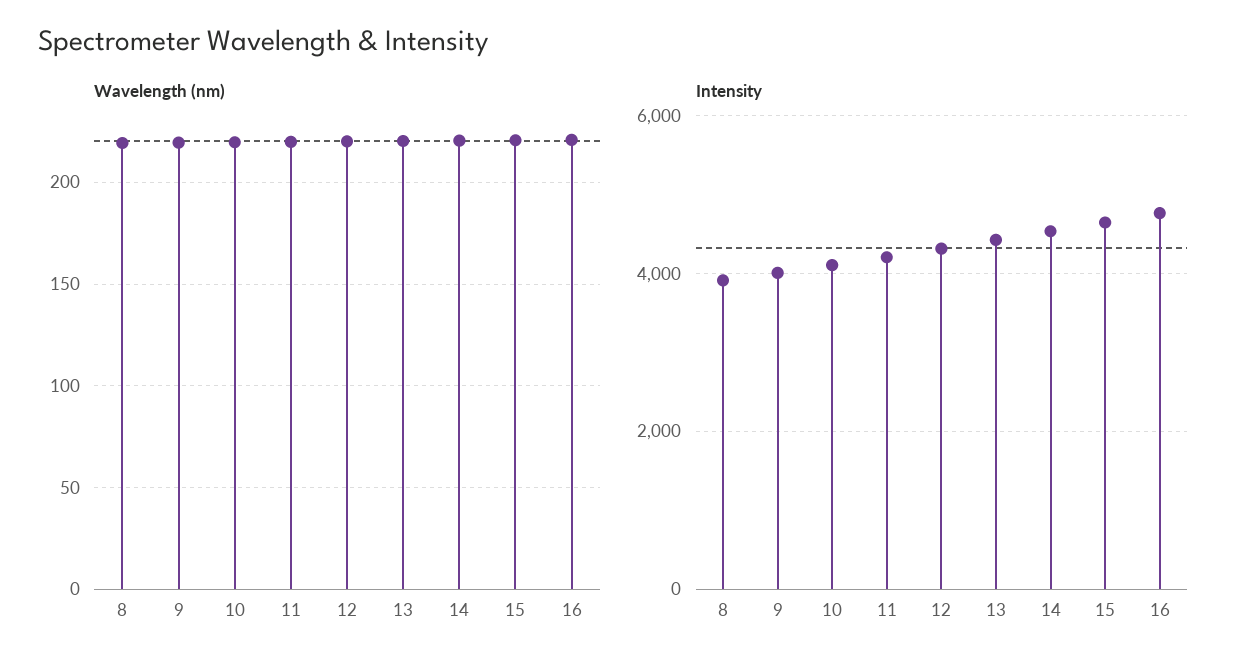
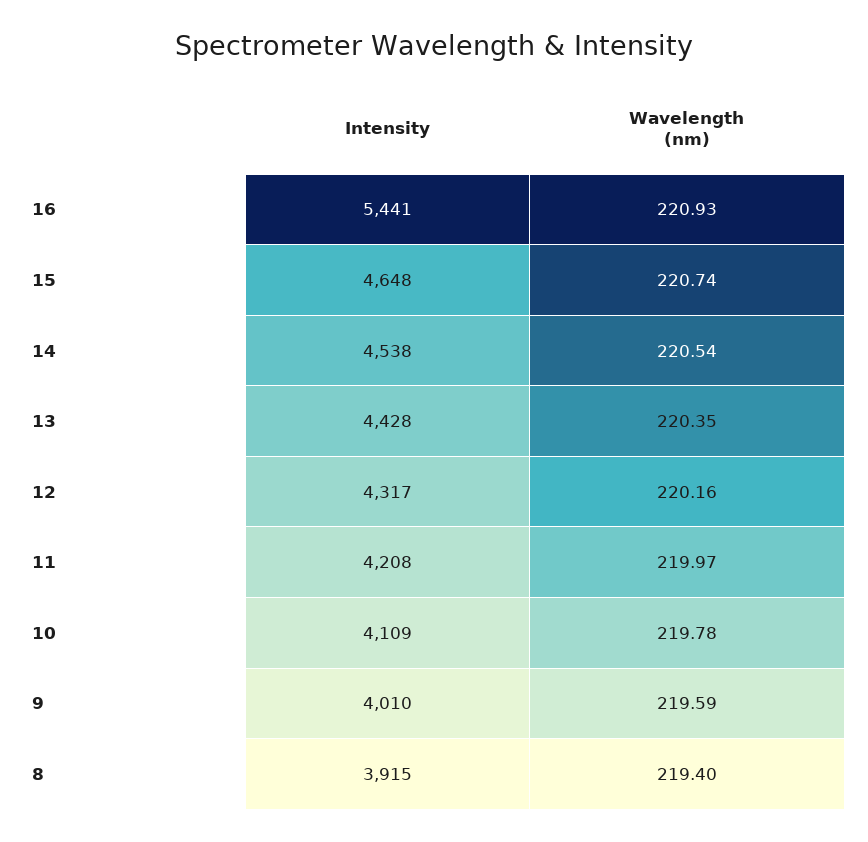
Intensity, 16: 4800 -> 5441

